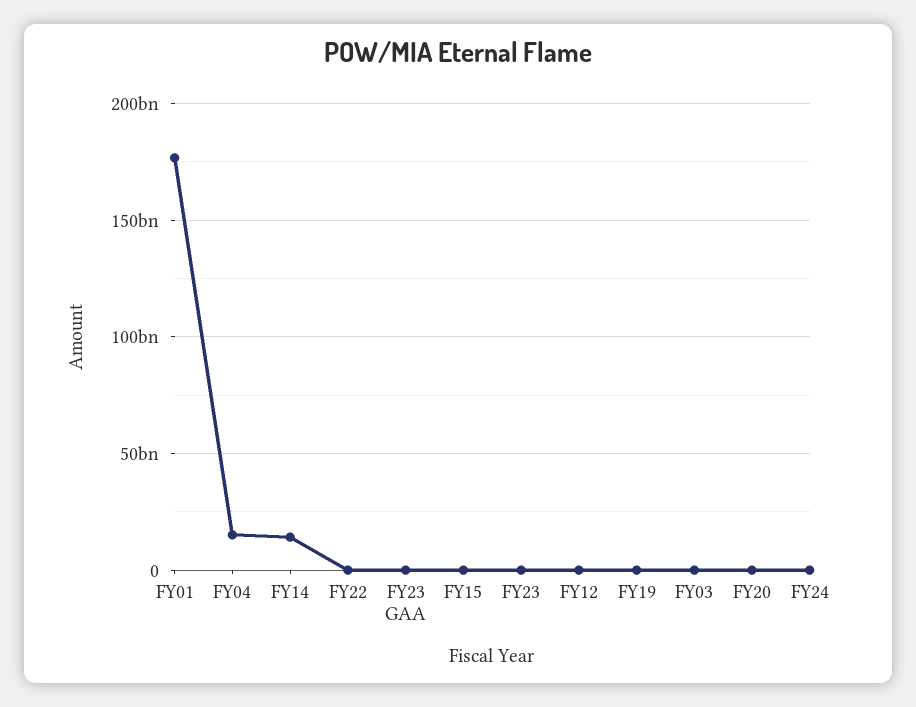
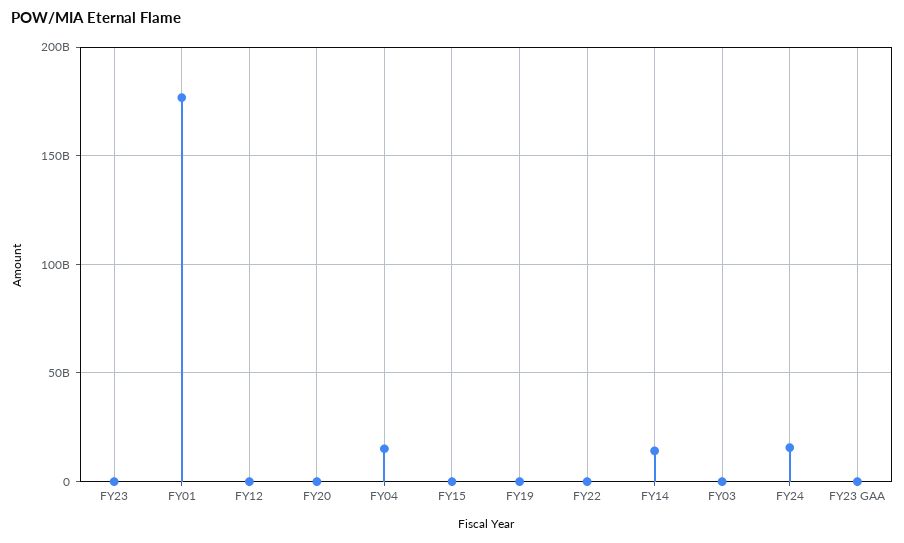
FY24: 0 -> 15000000000

